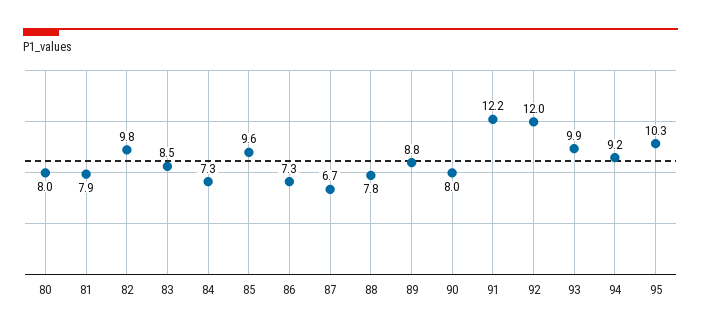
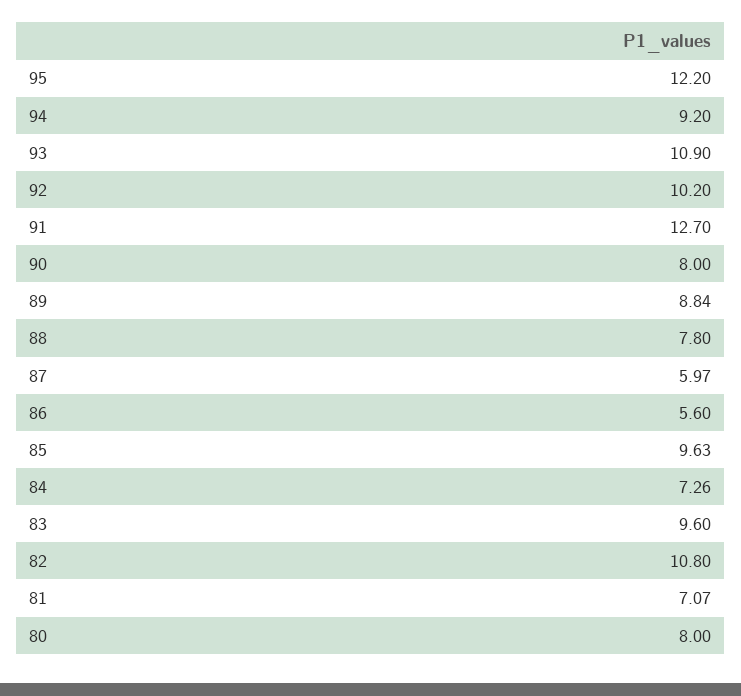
81: 7.9 -> 7.07
82: 9.8 -> 10.8
83: 8.5 -> 9.6
86: 7.3 -> 5.6
87: 6.7 -> 5.97
91: 12.2 -> 12.7
92: 12 -> 10.2
93: 9.9 -> 10.9
95: 10.3 -> 12.2

